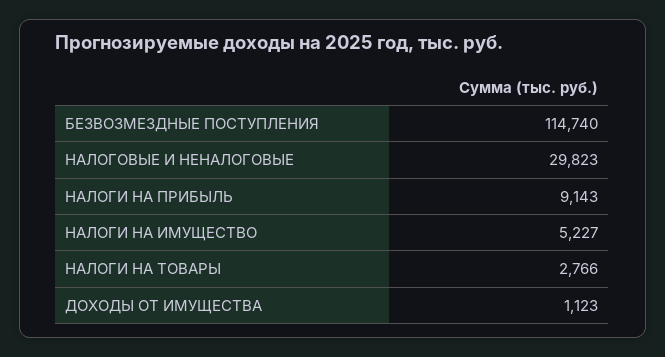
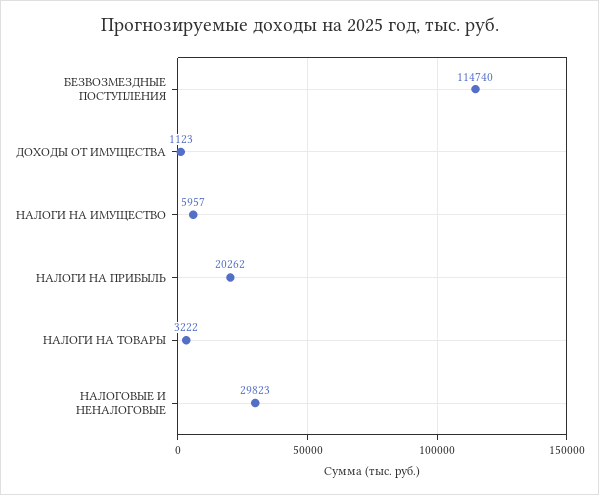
НАЛОГИ НА ПРИБЫЛЬ: 9143 -> 20262
НАЛОГИ НА ИМУЩЕСТВО: 5227 -> 5957
НАЛОГИ НА ТОВАРЫ: 2766 -> 3222

